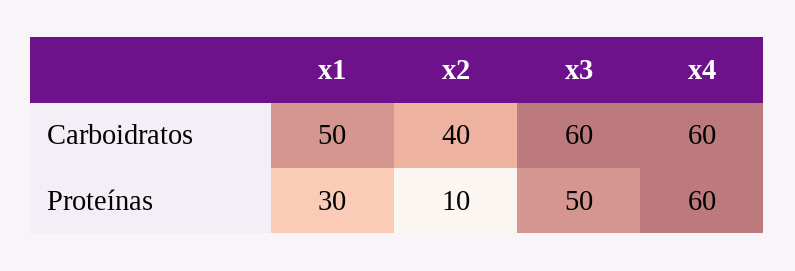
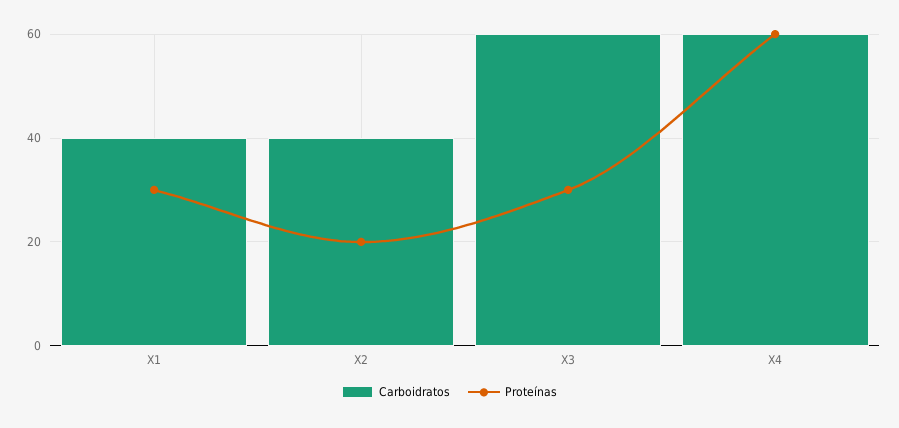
Carboidratos, x1: 50 -> 40
Proteínas, x2: 10 -> 20
Proteínas, x3: 50 -> 30

